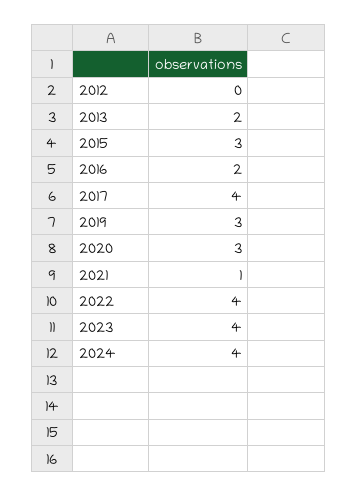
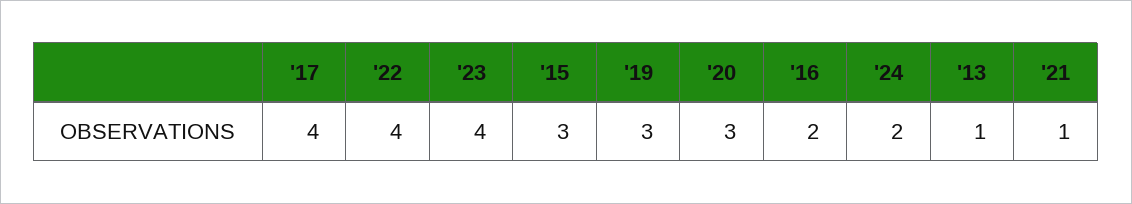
2012: 0 -> none
2013: 2 -> 1
2024: 4 -> 2

